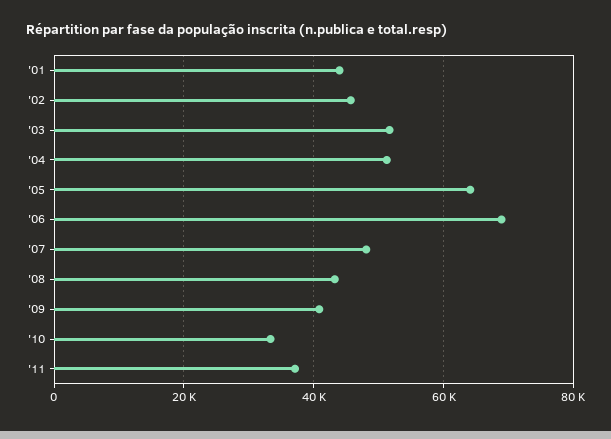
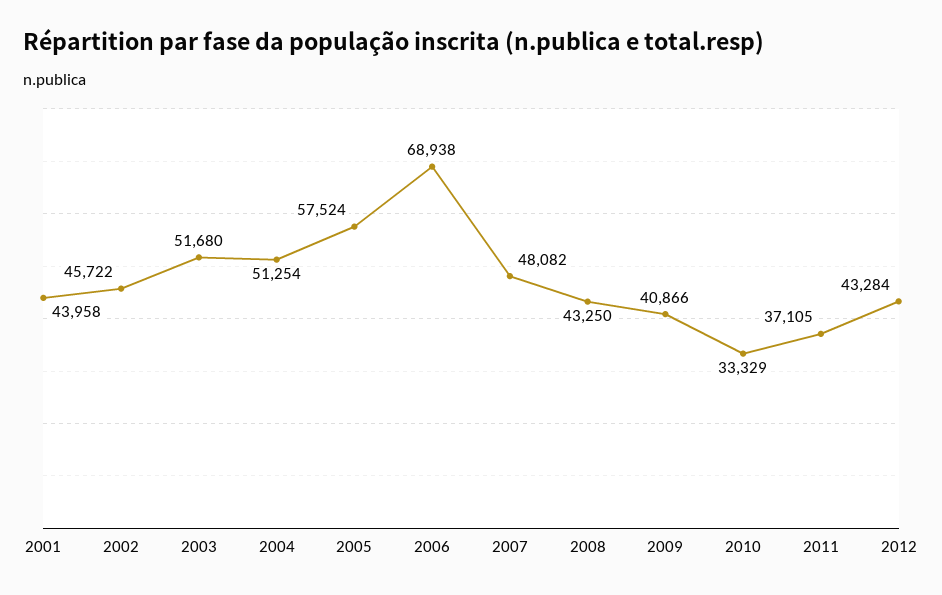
'05: 64000 -> 57524
2012: none -> 43284

